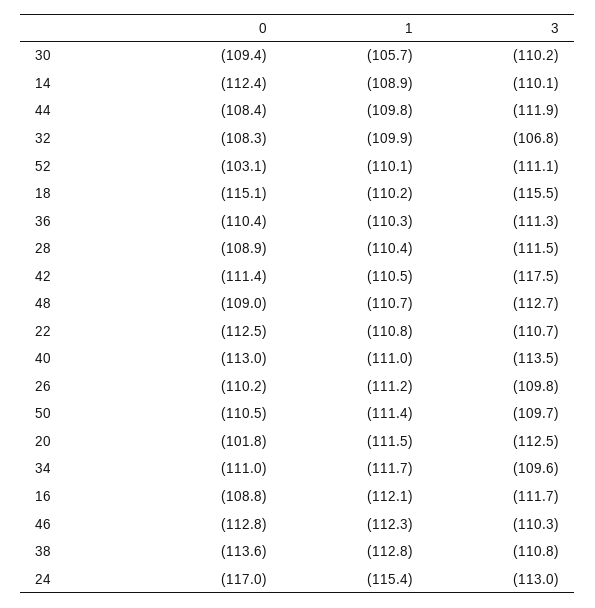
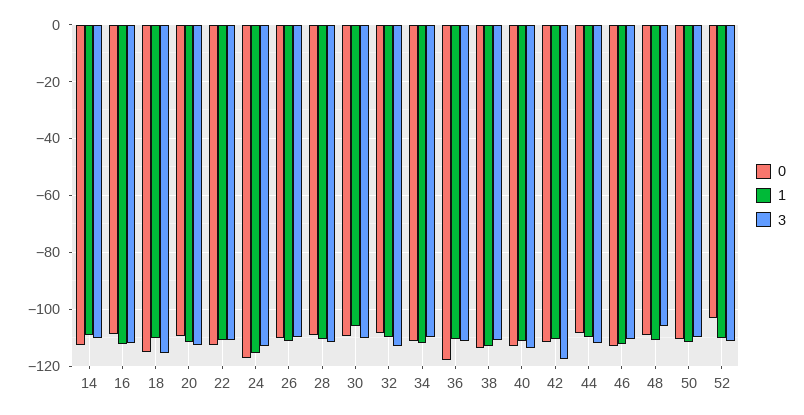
3, 32: -106.8 -> -112.5
0, 36: -110.4 -> -117.5
3, 48: -112.7 -> -105
0, 20: -101.8 -> -110

